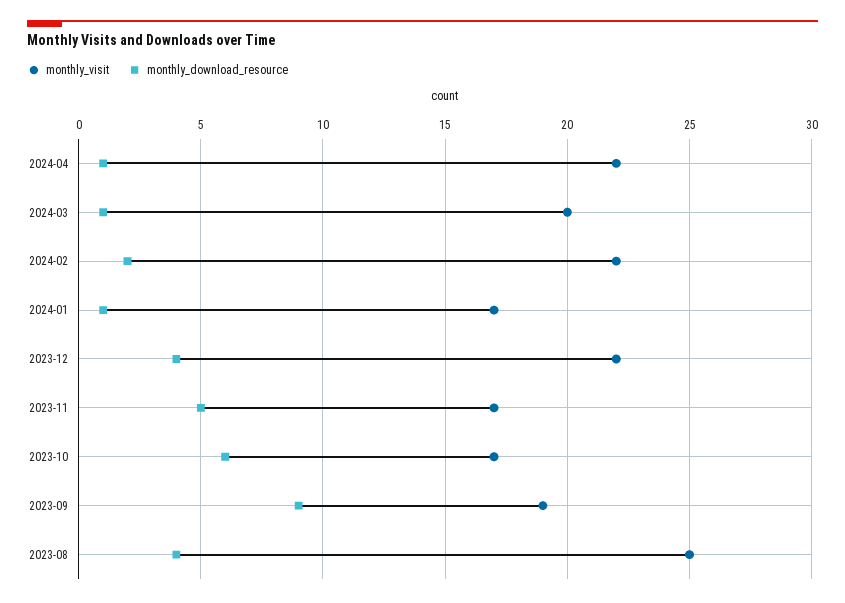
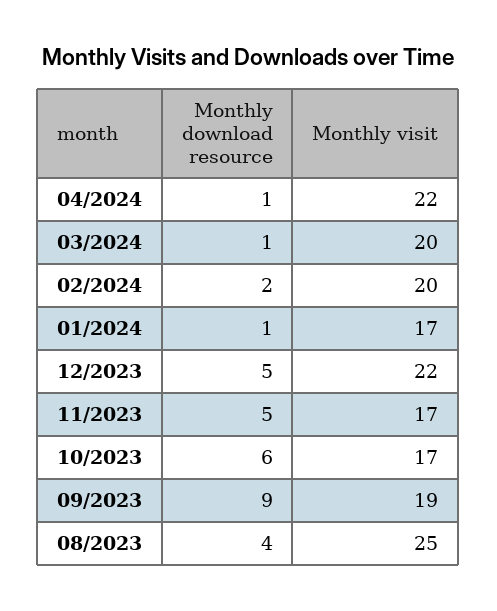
monthly_visit, 2024-02: 22 -> 20
monthly_download_resource, 2023-12: 4 -> 5

